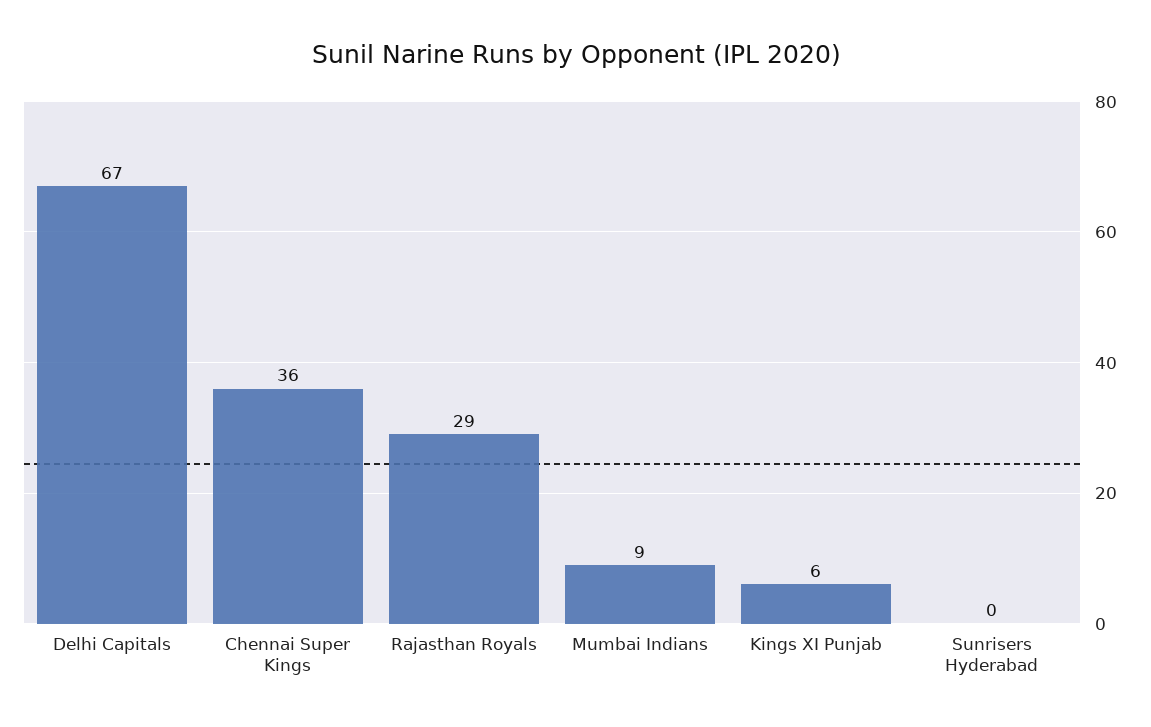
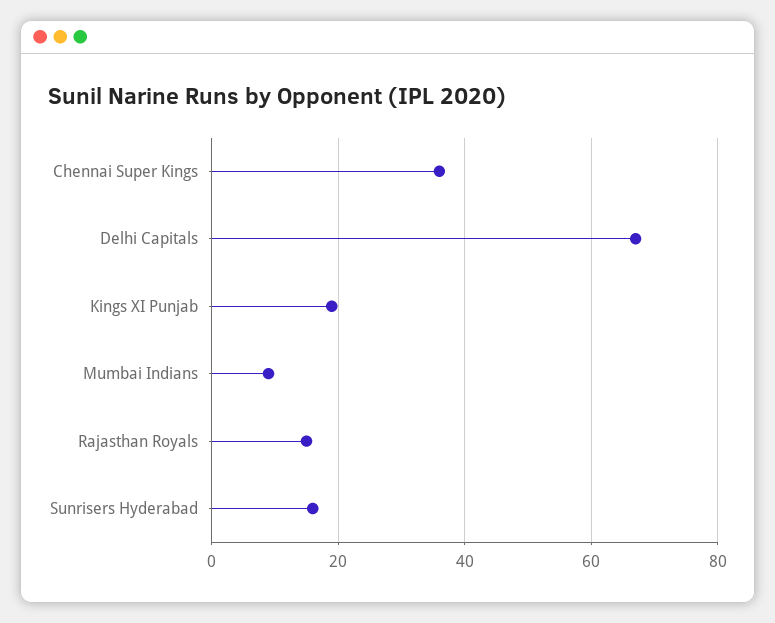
Rajasthan Royals: 29 -> 15
Kings XI Punjab: 6 -> 20
Sunrisers Hyderabad: 0 -> 15

